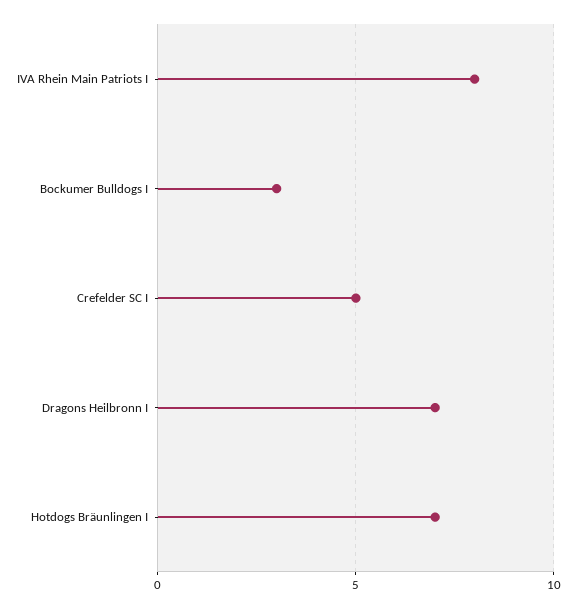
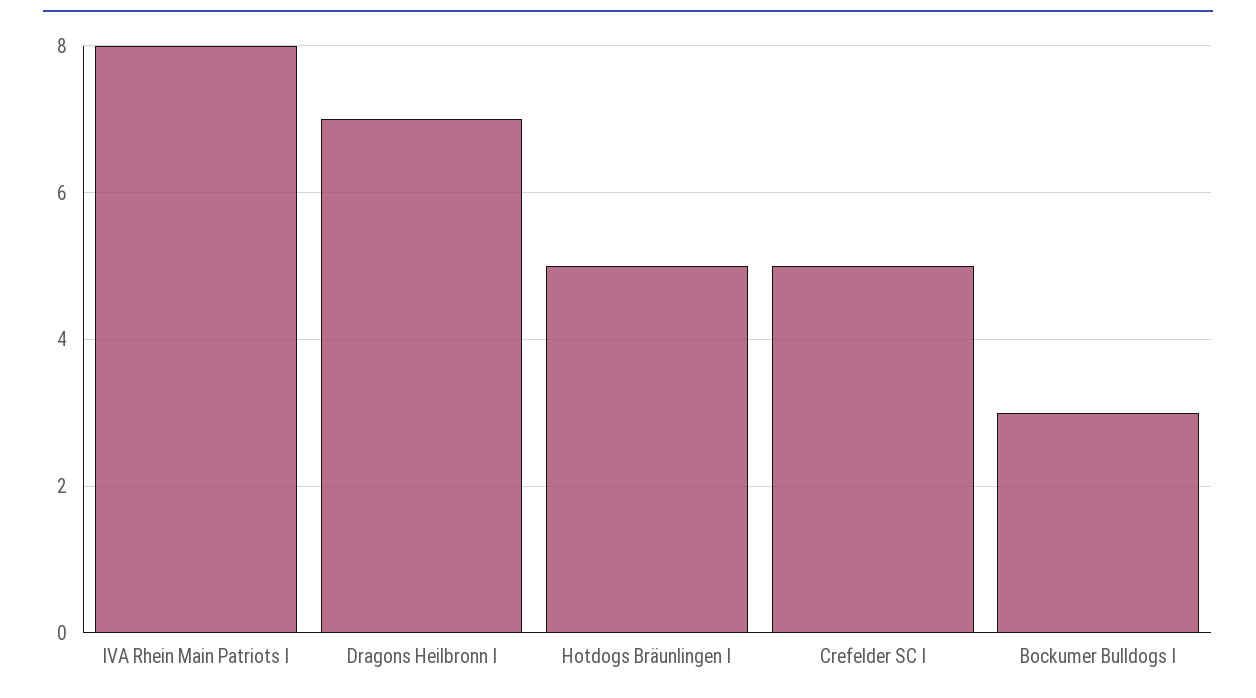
Hotdogs Bräunlingen I: 7 -> 5

